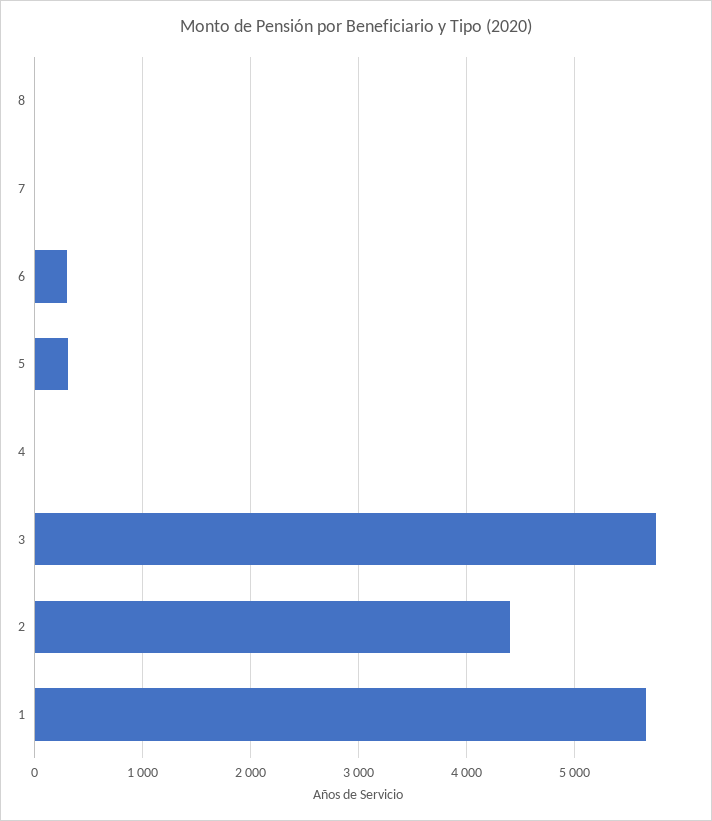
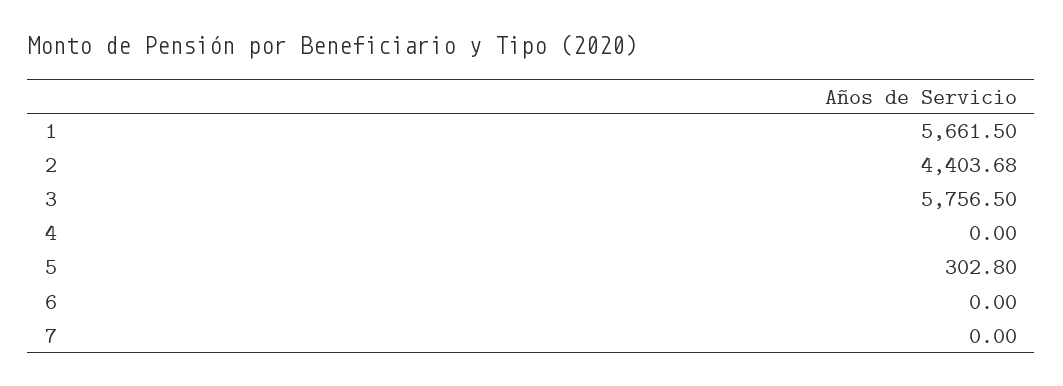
8: 0 -> none
6: 300 -> 0

